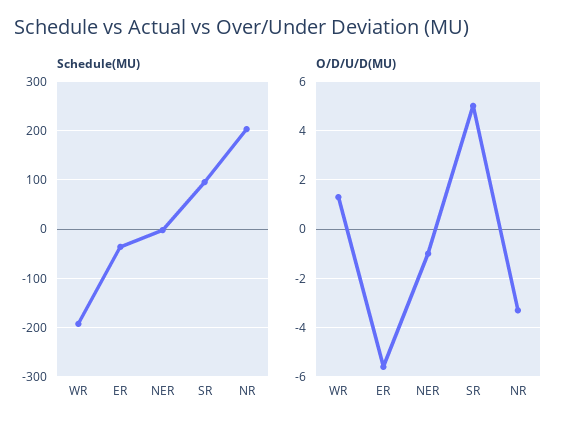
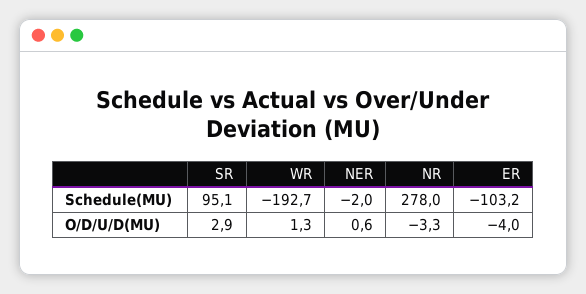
Schedule(MU), ER: -40 -> -103.2
Schedule(MU), NR: 200 -> 278
O/D/U/D(MU), ER: -5.5 -> -4
O/D/U/D(MU), NER: -1 -> 0.6
O/D/U/D(MU), SR: 5 -> 2.9

